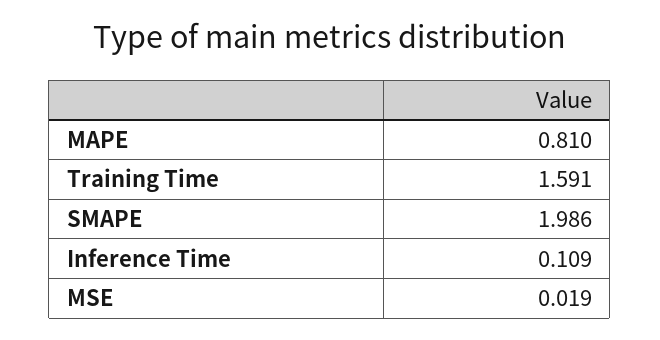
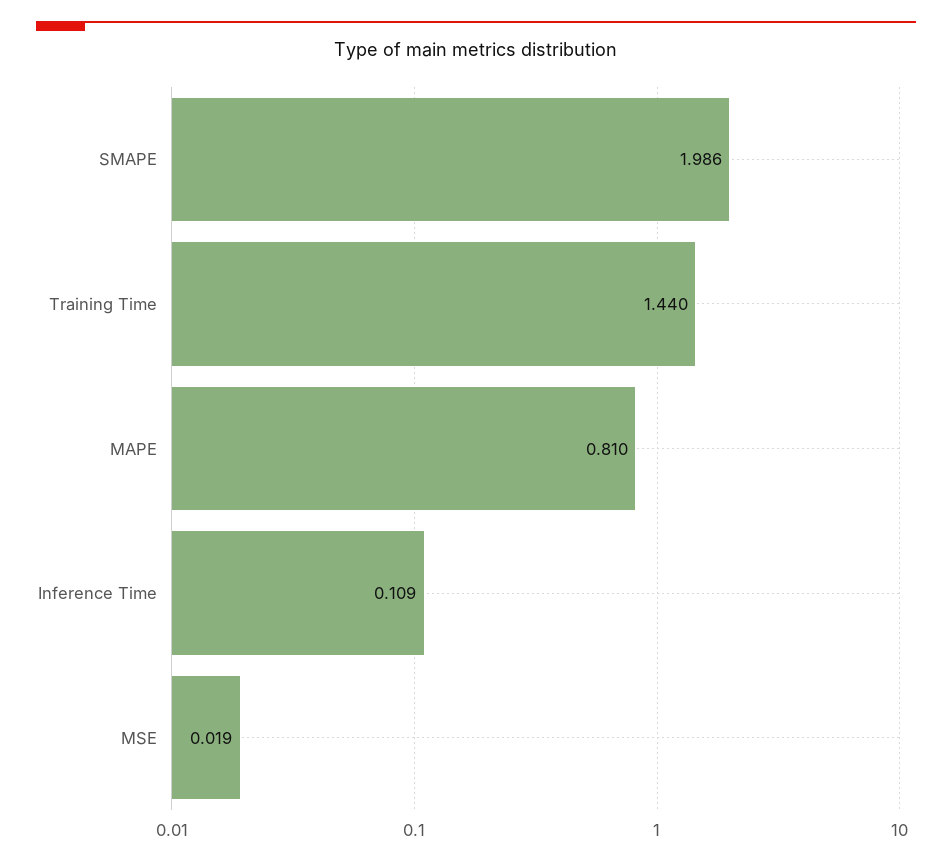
Training Time: 1.591 -> 1.44

